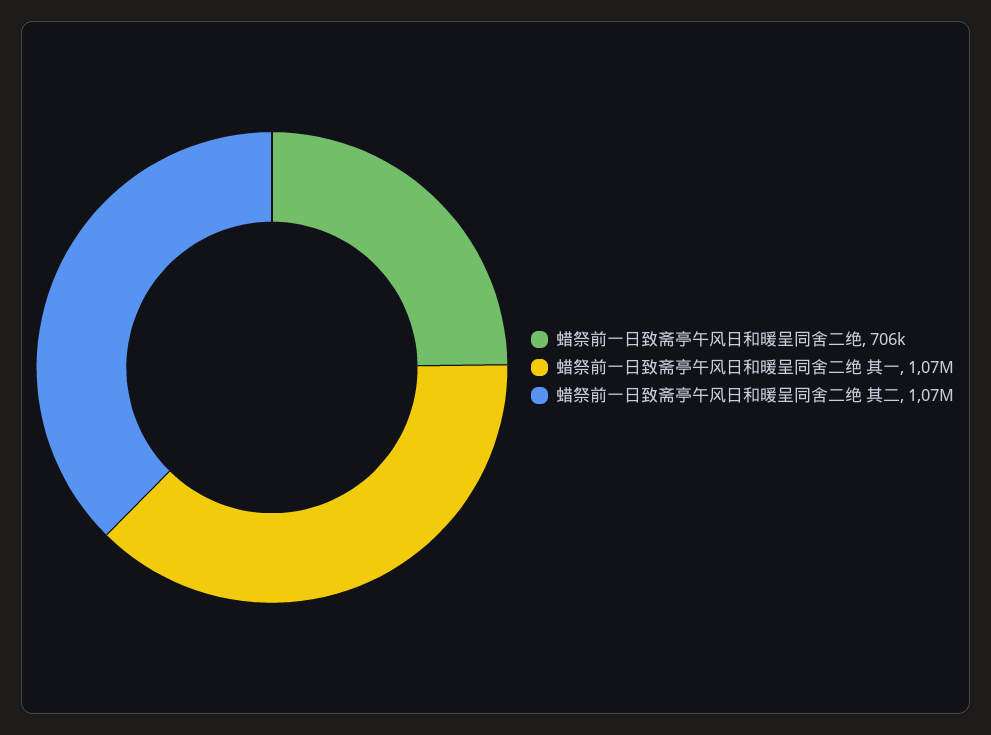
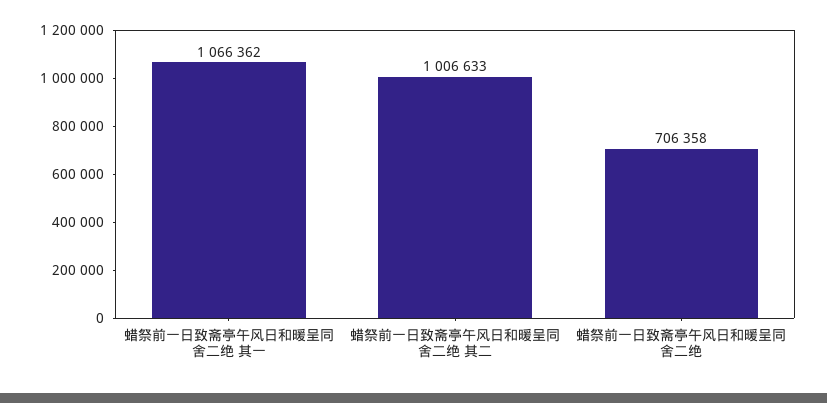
蜡祭前一日致斋亭午风日和暖呈同舍二绝 其二: 1070000 -> 1006633

